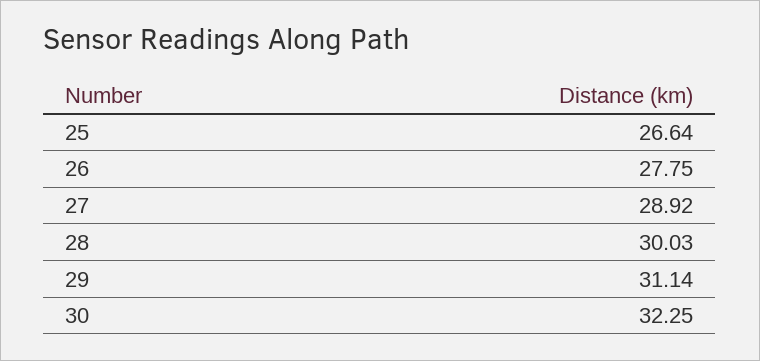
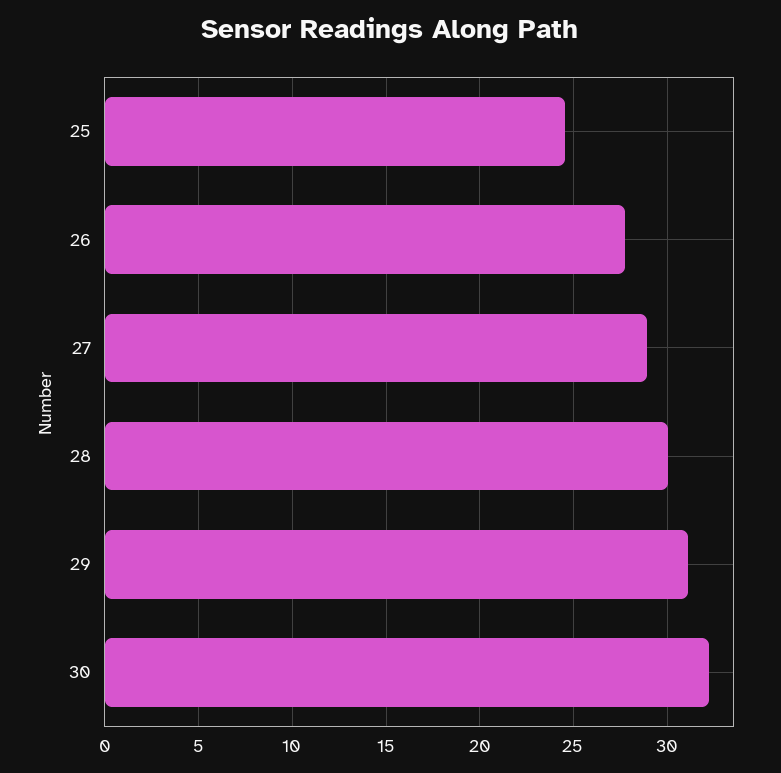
25: 26.64 -> 24.5

